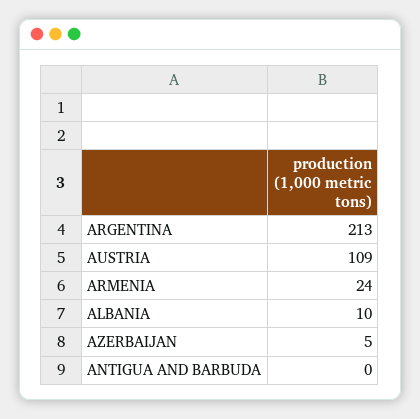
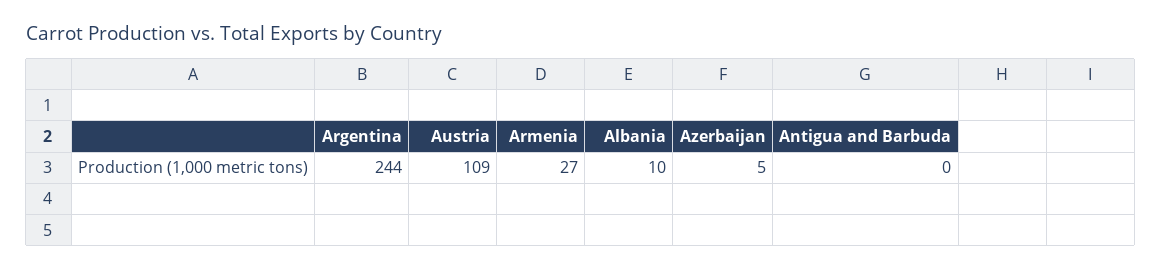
ARGENTINA: 213 -> 244
ARMENIA: 24 -> 27

